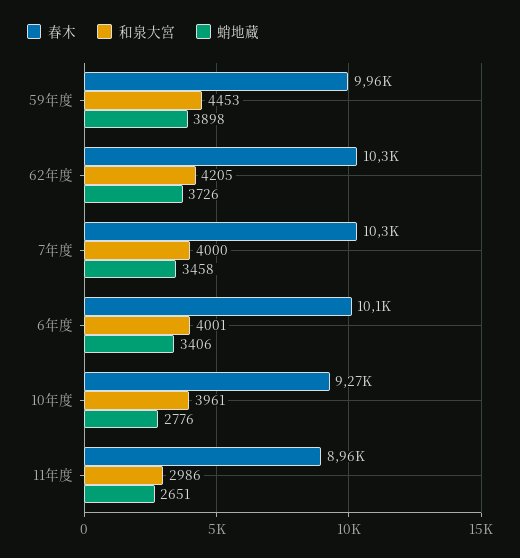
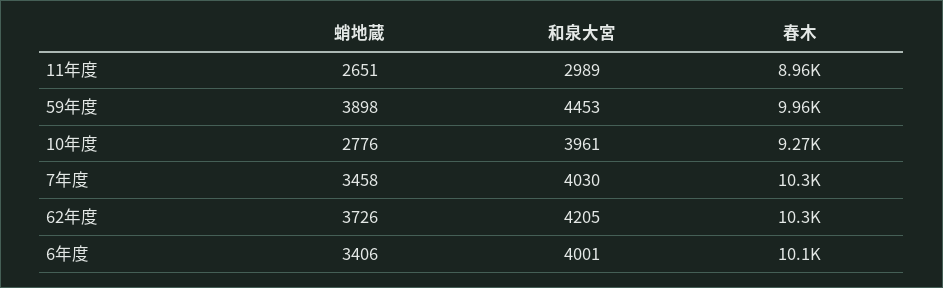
和泉大宮, 7年度: 4000 -> 4030
和泉大宮, 11年度: 2986 -> 2989

